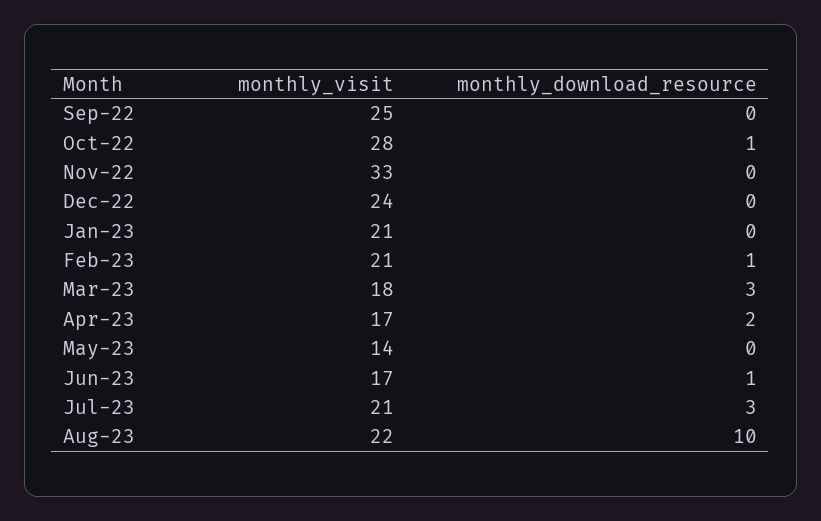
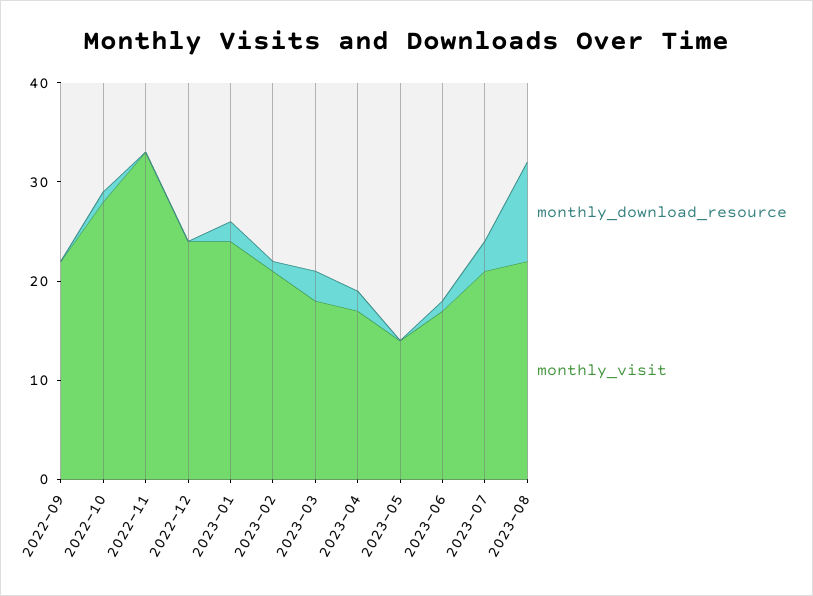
monthly_visit, Sep-22: 25 -> 22
monthly_visit, Jan-23: 21 -> 24
monthly_download_resource, Jan-23: 0 -> 2

